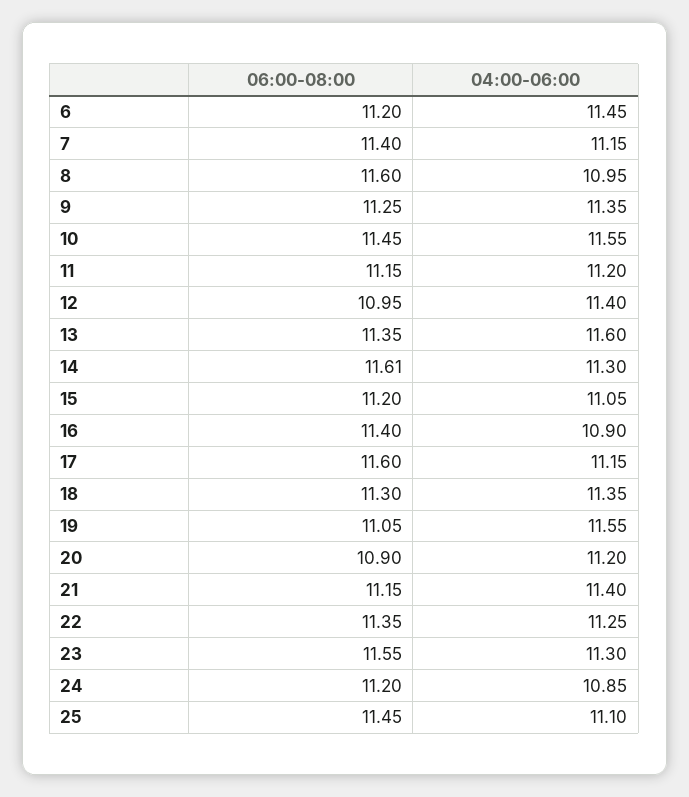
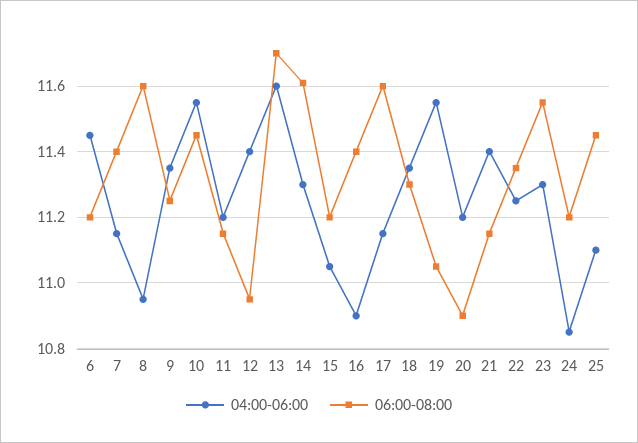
06:00-08:00, 13: 11.35 -> 11.7

